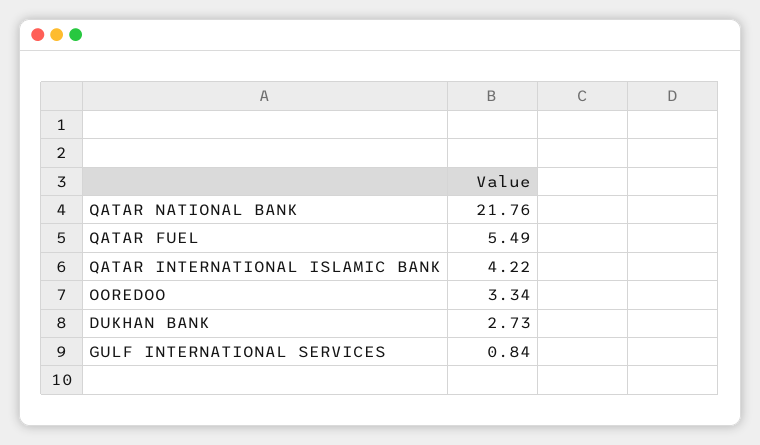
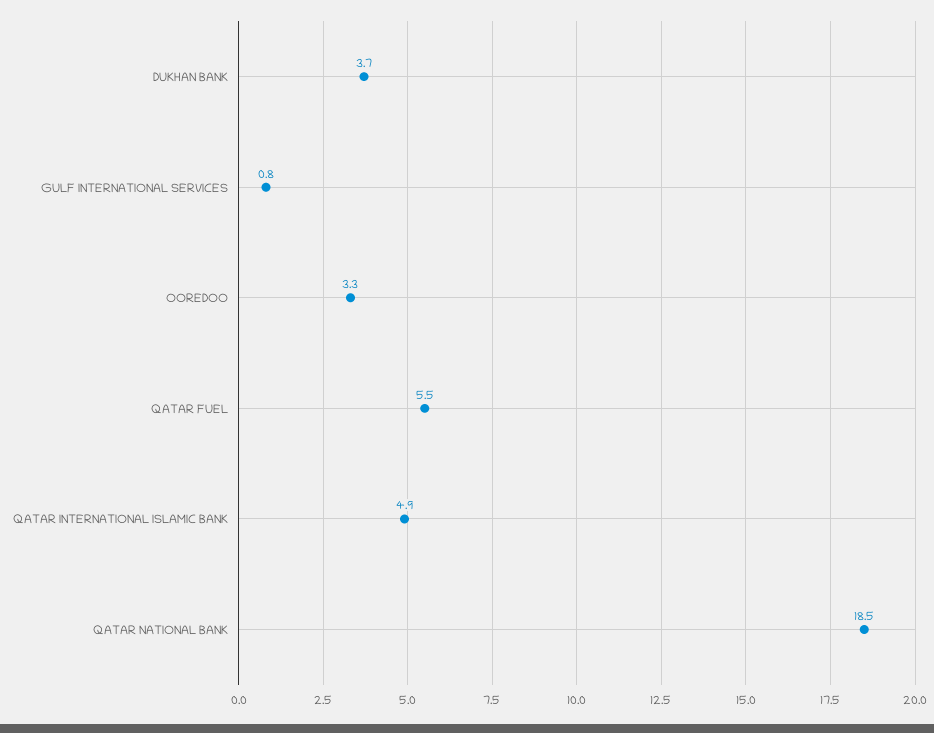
QATAR NATIONAL BANK: 21.76 -> 18.5
QATAR INTERNATIONAL ISLAMIC BANK: 4.22 -> 4.9
DUKHAN BANK: 2.73 -> 3.7

